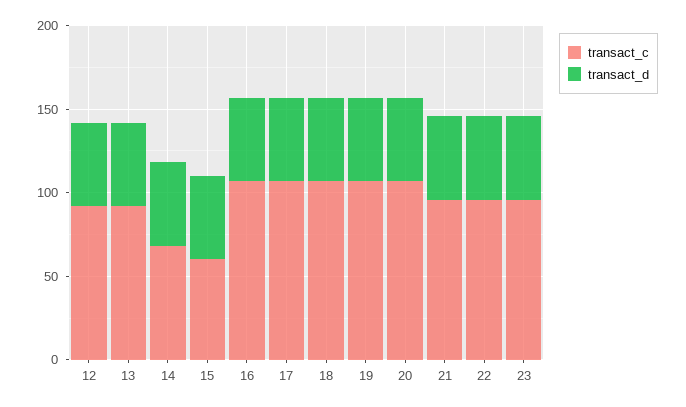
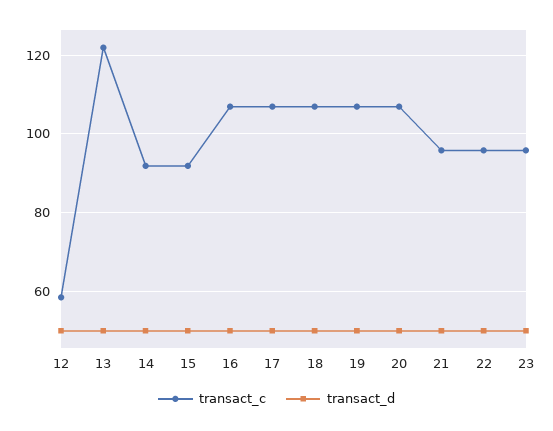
transact_c, 12: 90 -> 58
transact_c, 13: 90 -> 122
transact_c, 14: 70 -> 92
transact_c, 15: 60 -> 92

